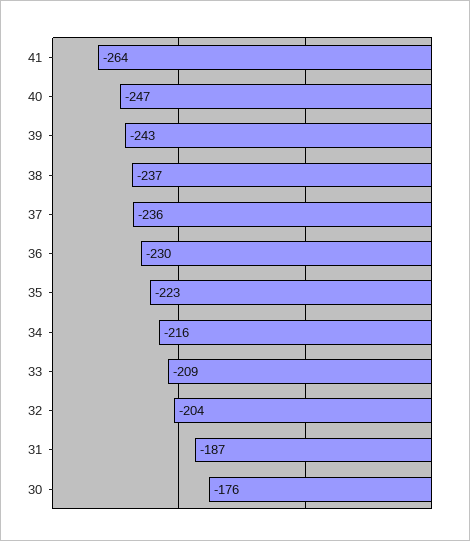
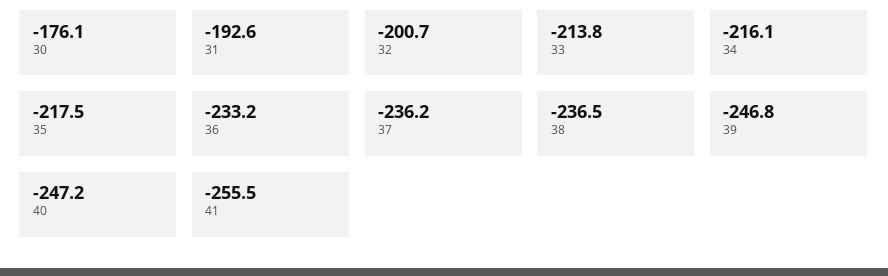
41: -264 -> -255.5
39: -243 -> -246.8
36: -230 -> -233.2
35: -223 -> -217.5
33: -209 -> -213.8
32: -204 -> -200.7
31: -187 -> -192.6

